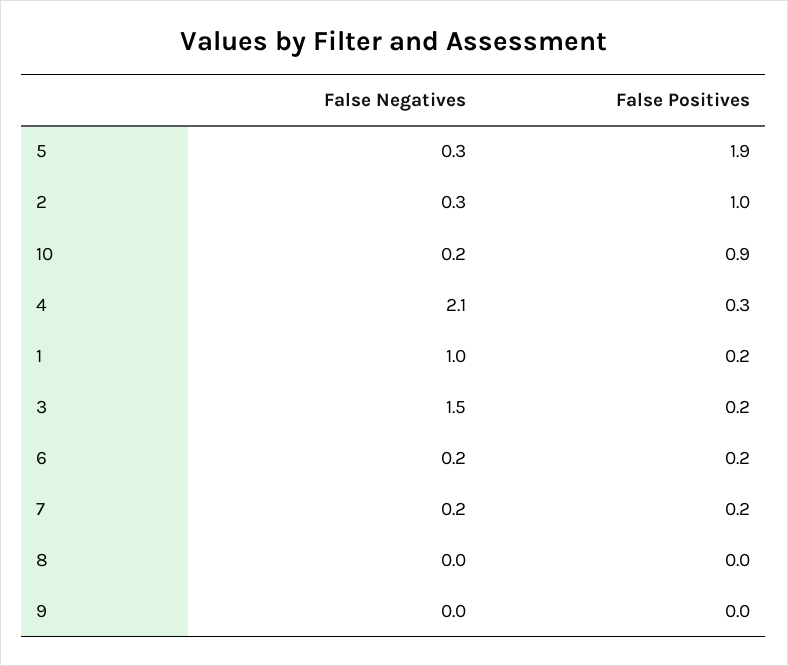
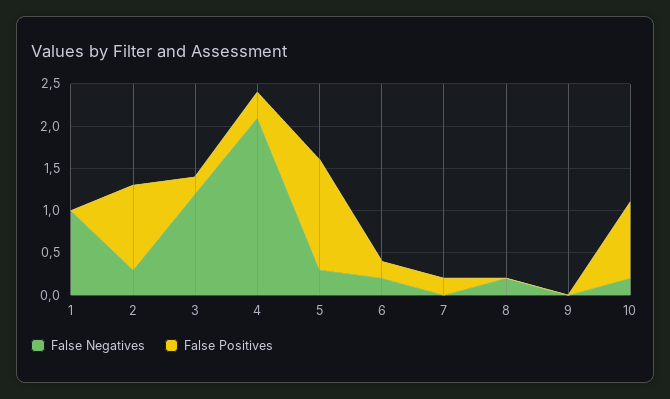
False Positives, 5: 1.9 -> 1.3
False Positives, 1: 0.2 -> 0
False Negatives, 3: 1.5 -> 1.2
False Negatives, 7: 0.2 -> 0
False Negatives, 8: 0 -> 0.2

